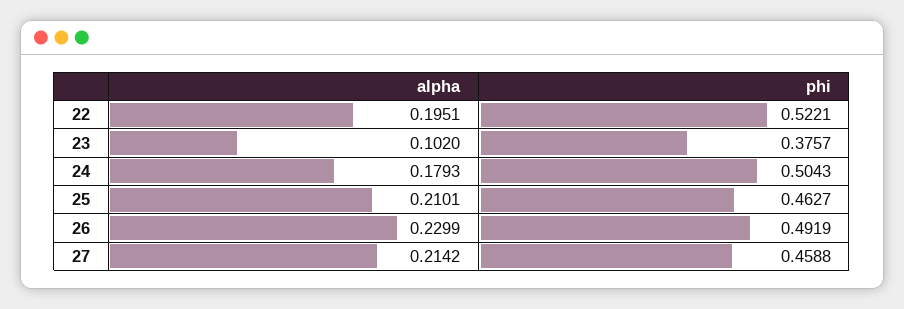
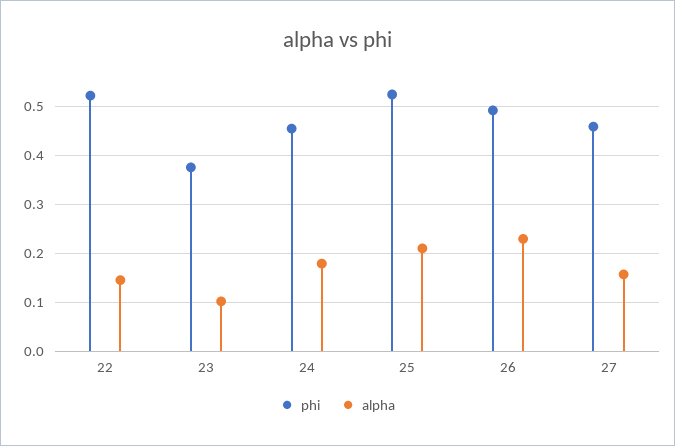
alpha, 22: 0.1951 -> 0.14
phi, 24: 0.5043 -> 0.46
phi, 25: 0.4627 -> 0.52
alpha, 27: 0.2142 -> 0.16

